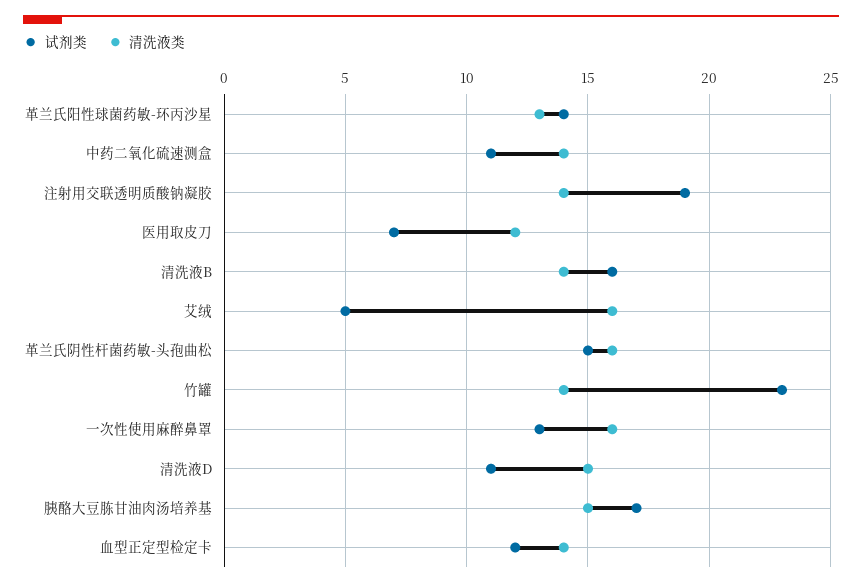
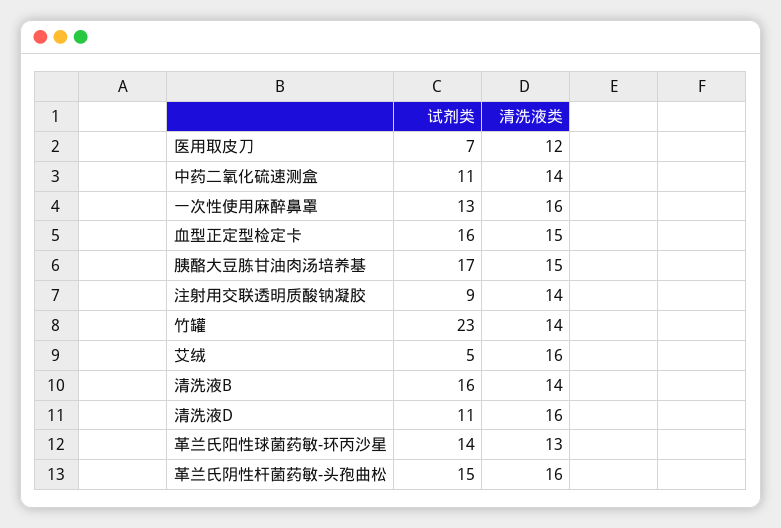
试剂类, 注射用交联透明质酸钠凝胶: 19 -> 9
清洗液类, 清洗液D: 15 -> 16
试剂类, 血型正定型检定卡: 12 -> 16
清洗液类, 血型正定型检定卡: 14 -> 15

